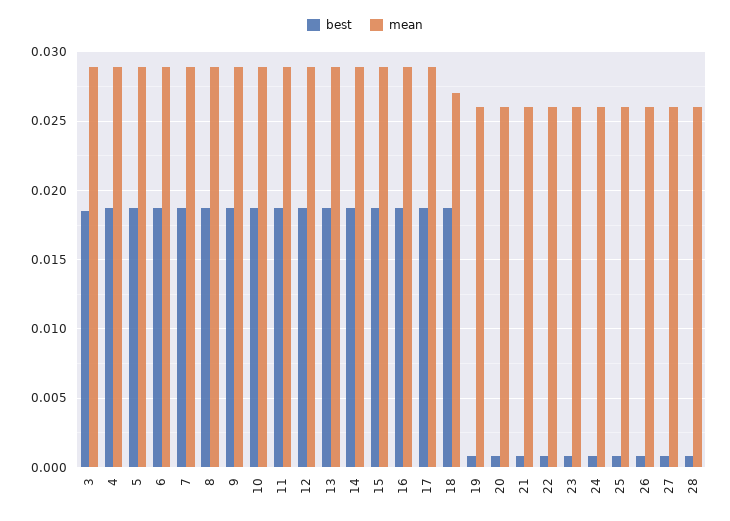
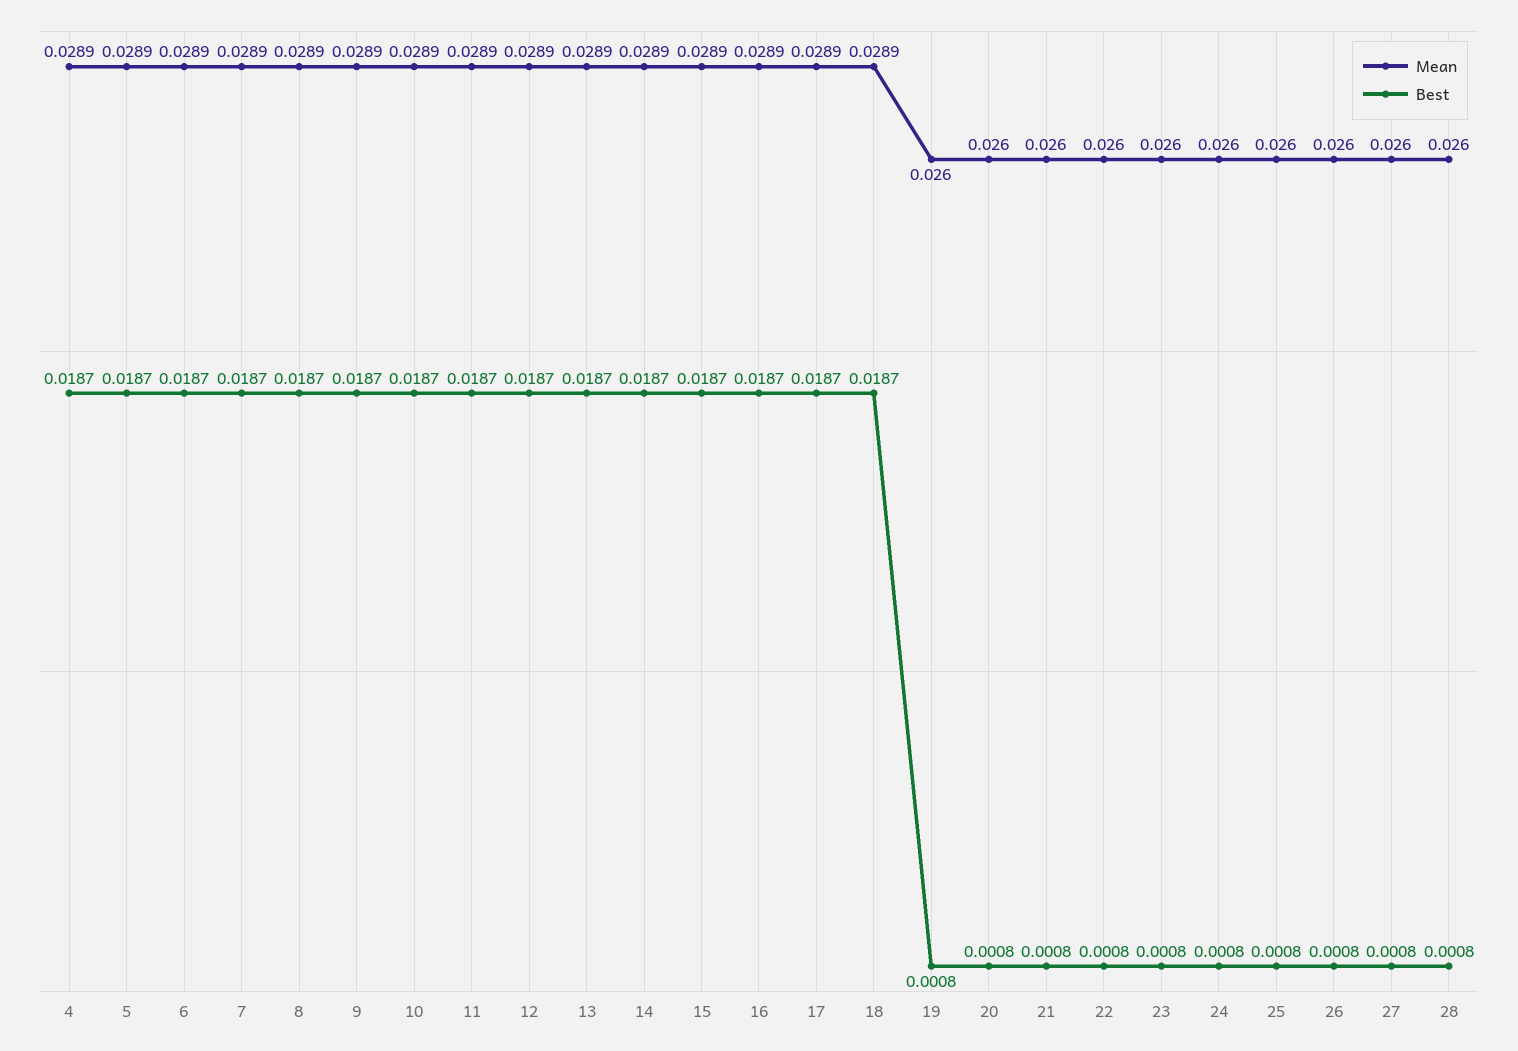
best, 3: 0.0185 -> none
mean, 3: 0.029 -> none
mean, 18: 0.027 -> 0.0289

